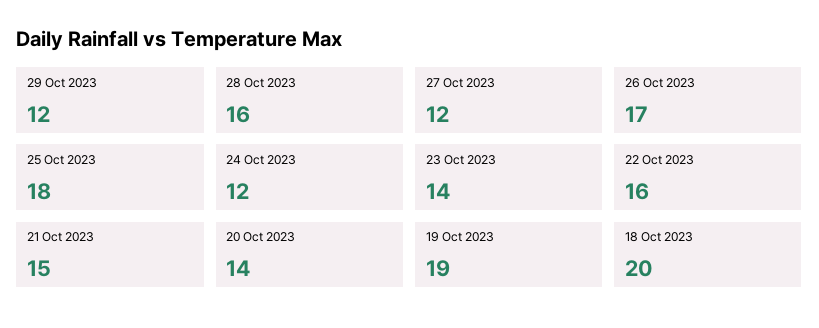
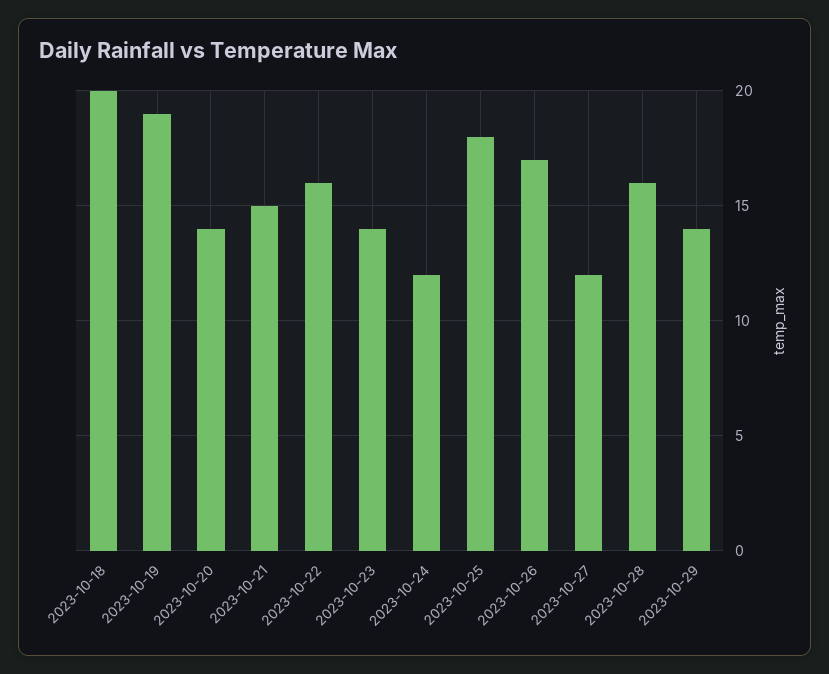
29 Oct 2023: 12 -> 14

